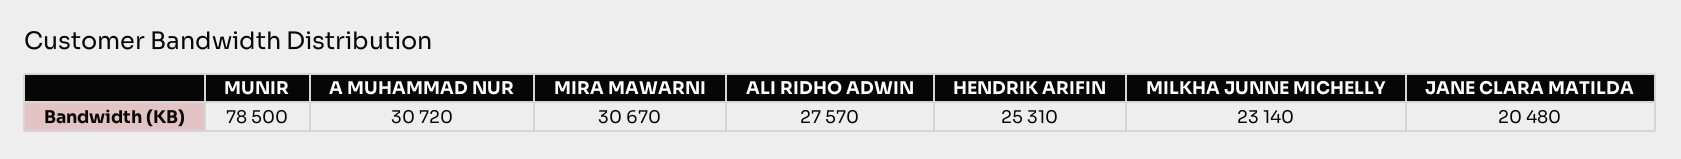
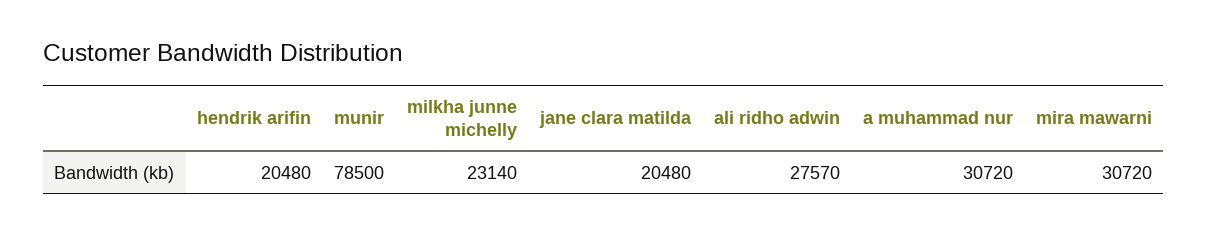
MIRA MAWARNI: 30670 -> 30720
HENDRIK ARIFIN: 25310 -> 20480

